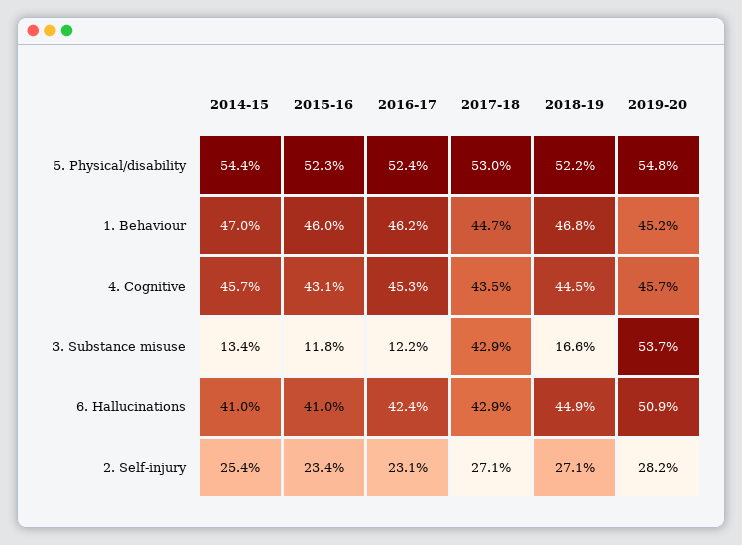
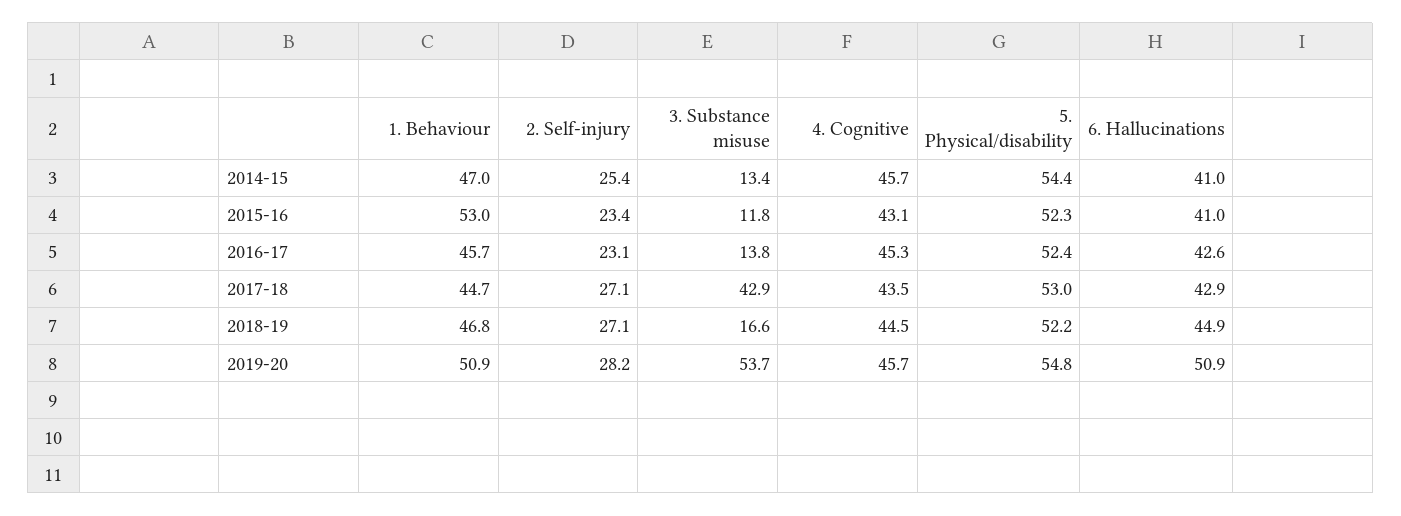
2015-16, 1. Behaviour: 46 -> 53
2016-17, 1. Behaviour: 46.2 -> 45.7
2019-20, 1. Behaviour: 45.2 -> 50.9
2016-17, 3. Substance misuse: 12.2 -> 13.8
2016-17, 6. Hallucinations: 42.4 -> 42.6

